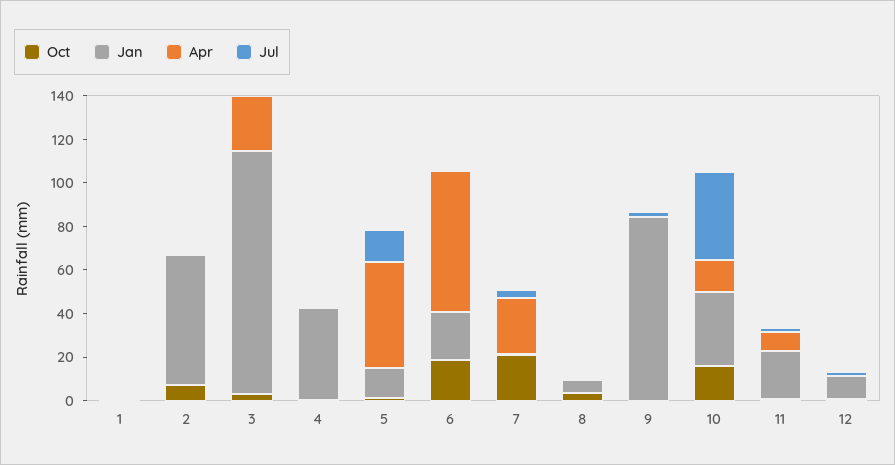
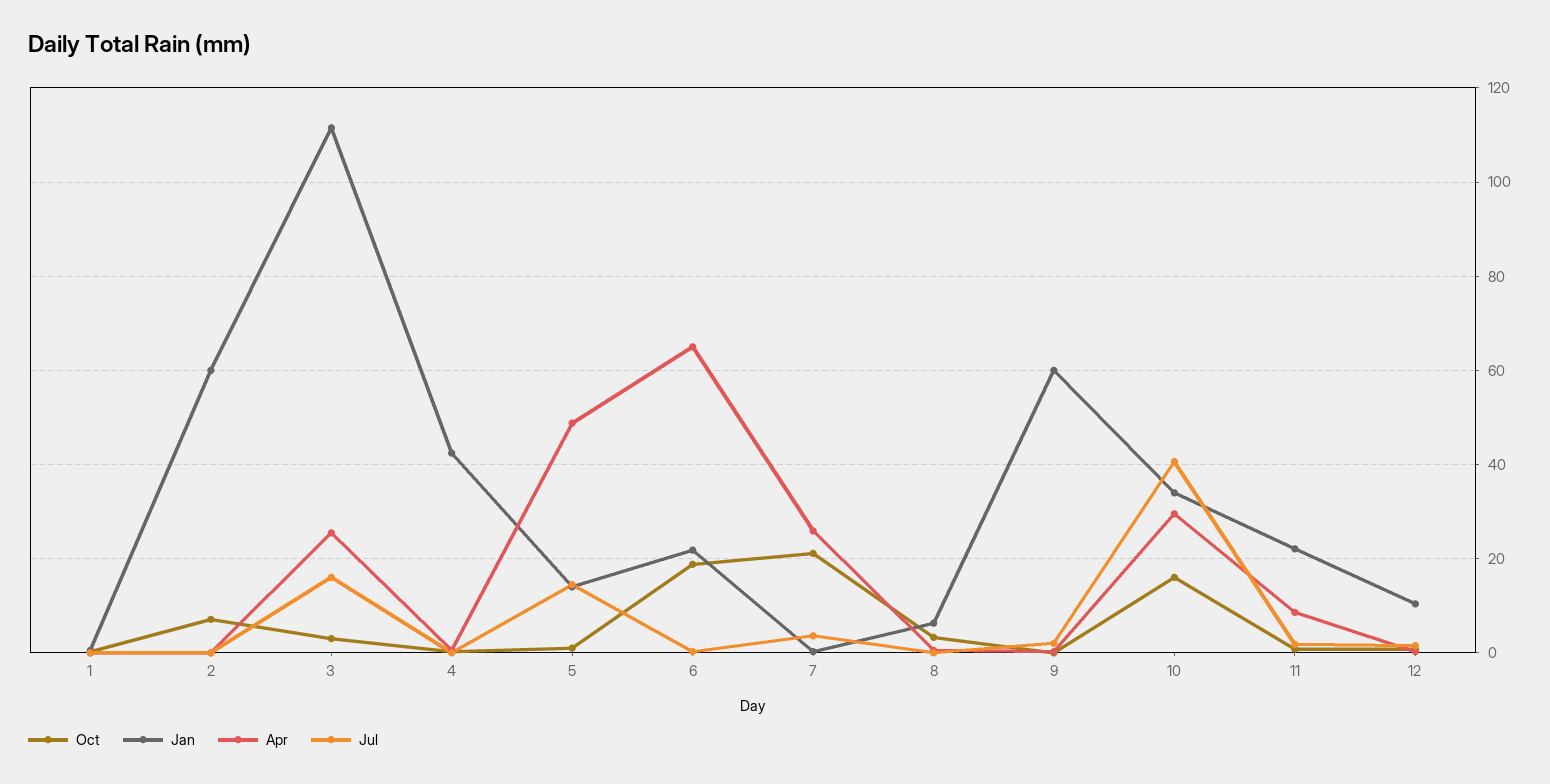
Jul, 3: 0 -> 16
Jan, 9: 85 -> 60
Apr, 10: 15 -> 30

